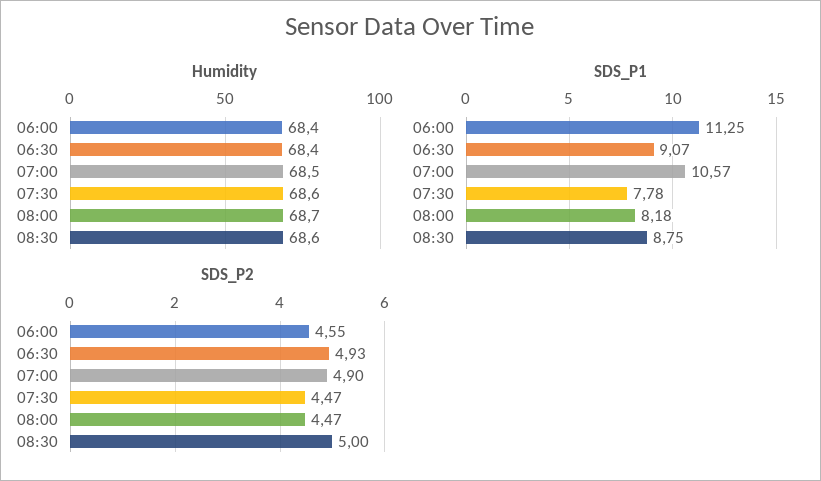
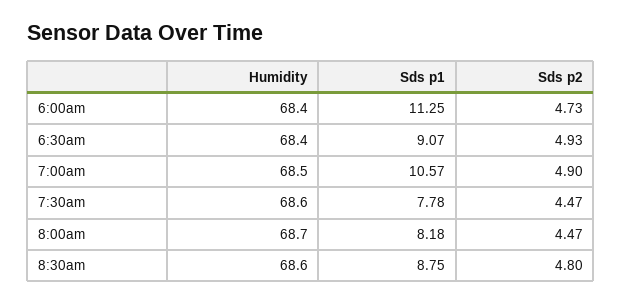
SDS_P2, 06:00: 4.55 -> 4.73
SDS_P2, 08:30: 5 -> 4.8

